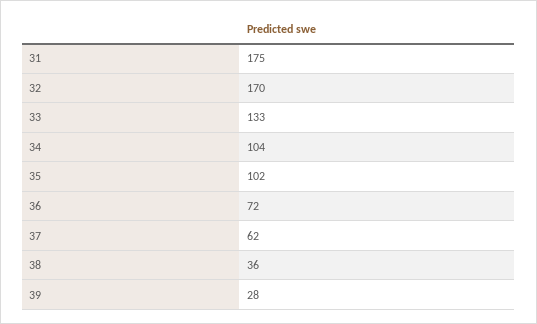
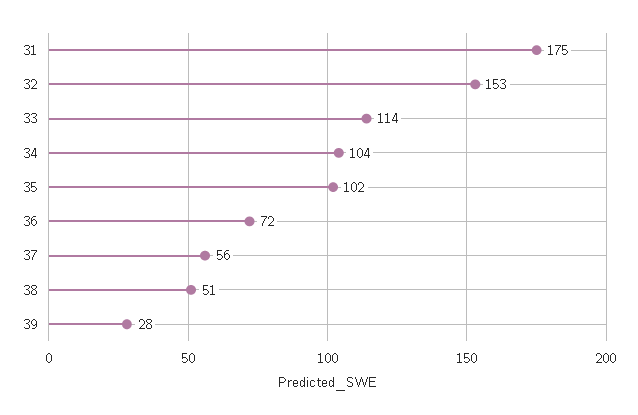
32: 170 -> 153
33: 133 -> 114
37: 62 -> 56
38: 36 -> 51

